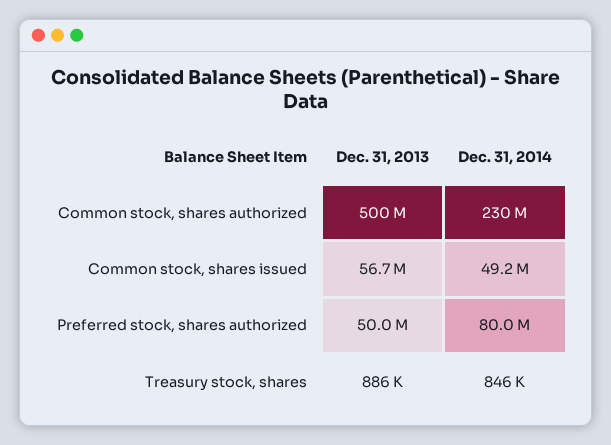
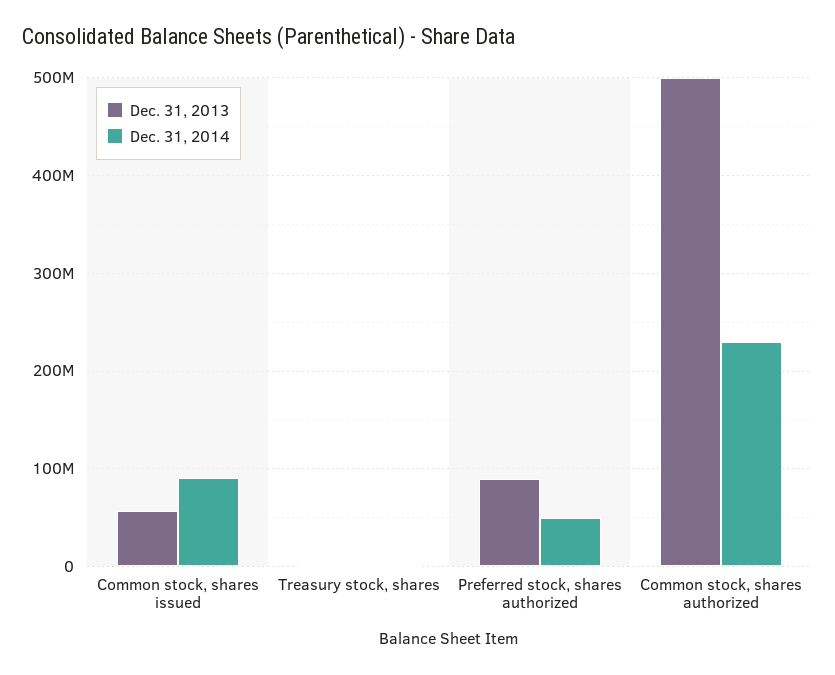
Dec. 31, 2014, Common stock, shares issued: 49200000 -> 90000000
Dec. 31, 2013, Preferred stock, shares authorized: 50000000 -> 90000000
Dec. 31, 2014, Preferred stock, shares authorized: 80000000 -> 50000000

